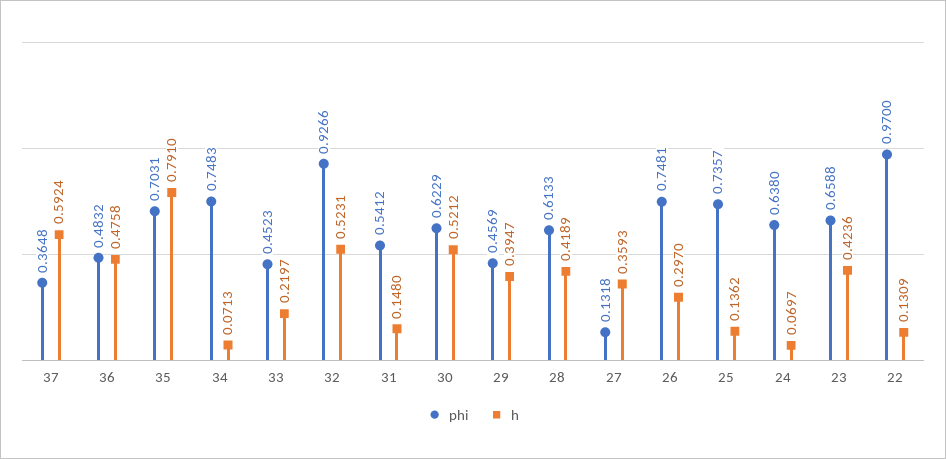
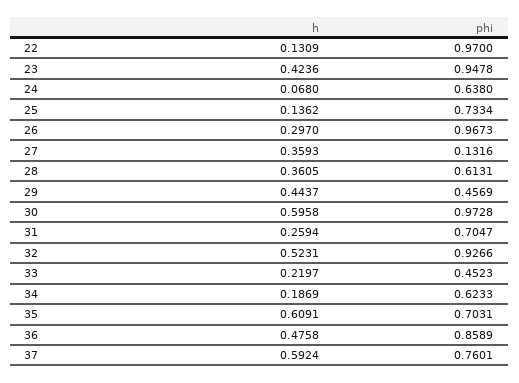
phi, 37: 0.3648 -> 0.7601
phi, 36: 0.4832 -> 0.8589
h, 35: 0.791 -> 0.6091
phi, 34: 0.7483 -> 0.6233
h, 34: 0.0713 -> 0.1869
phi, 31: 0.5412 -> 0.7047
h, 31: 0.148 -> 0.2594
phi, 30: 0.6229 -> 0.9728
h, 30: 0.5212 -> 0.5958
h, 29: 0.3947 -> 0.4437
phi, 28: 0.6133 -> 0.6131
h, 28: 0.4189 -> 0.3605
phi, 27: 0.1318 -> 0.1316
phi, 26: 0.7481 -> 0.9673
phi, 25: 0.7357 -> 0.7334
h, 24: 0.0697 -> 0.068
phi, 23: 0.6588 -> 0.9478

